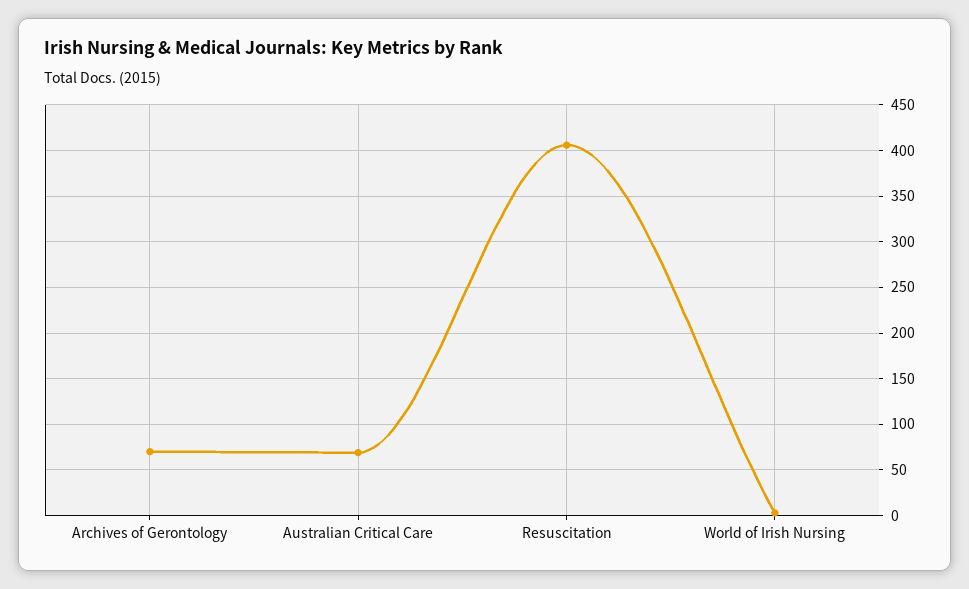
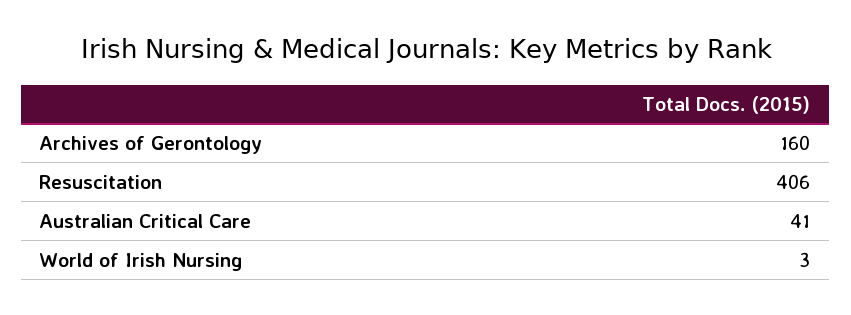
Archives of Gerontology: 70 -> 160
Australian Critical Care: 70 -> 41

